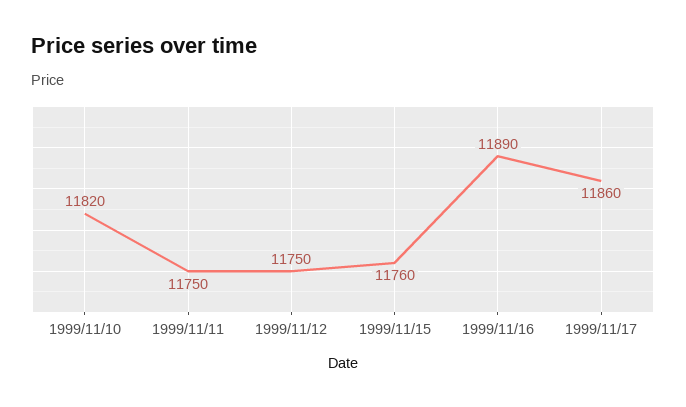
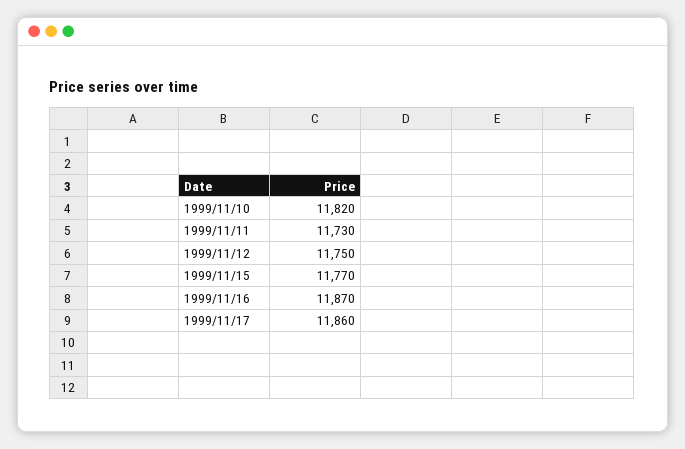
1999/11/11: 11750 -> 11730
1999/11/15: 11760 -> 11770
1999/11/16: 11890 -> 11870

